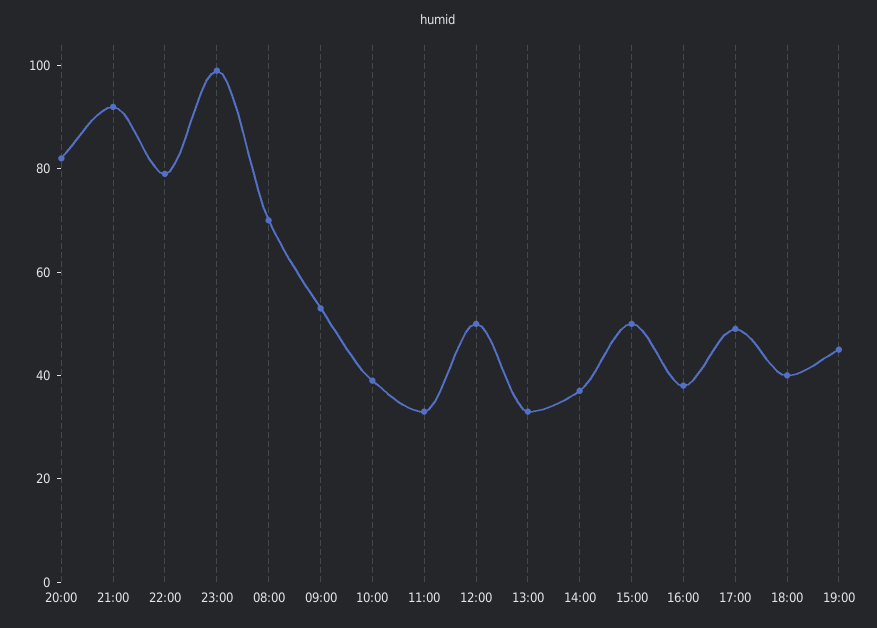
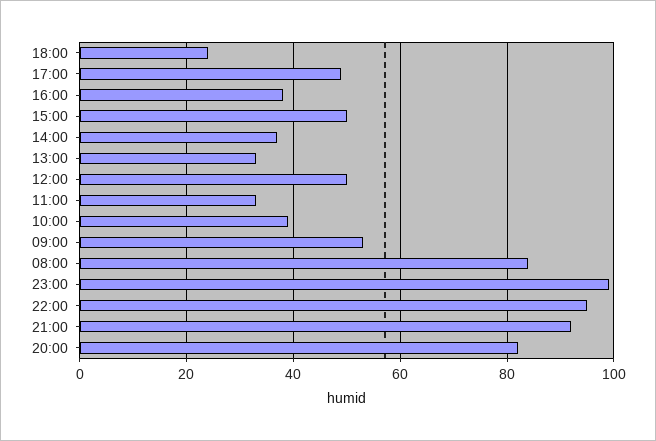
22:00: 80 -> 95
08:00: 70 -> 85
18:00: 40 -> 25
19:00: 45 -> none

